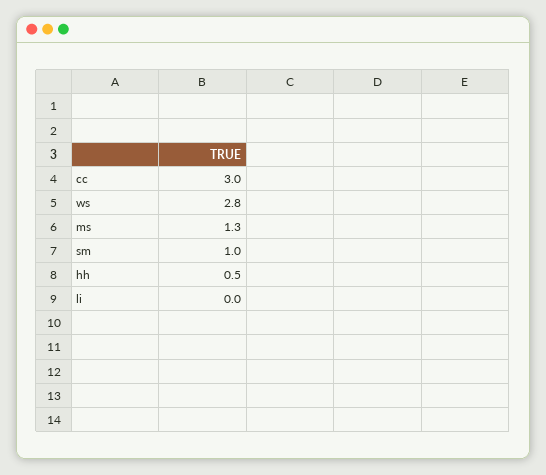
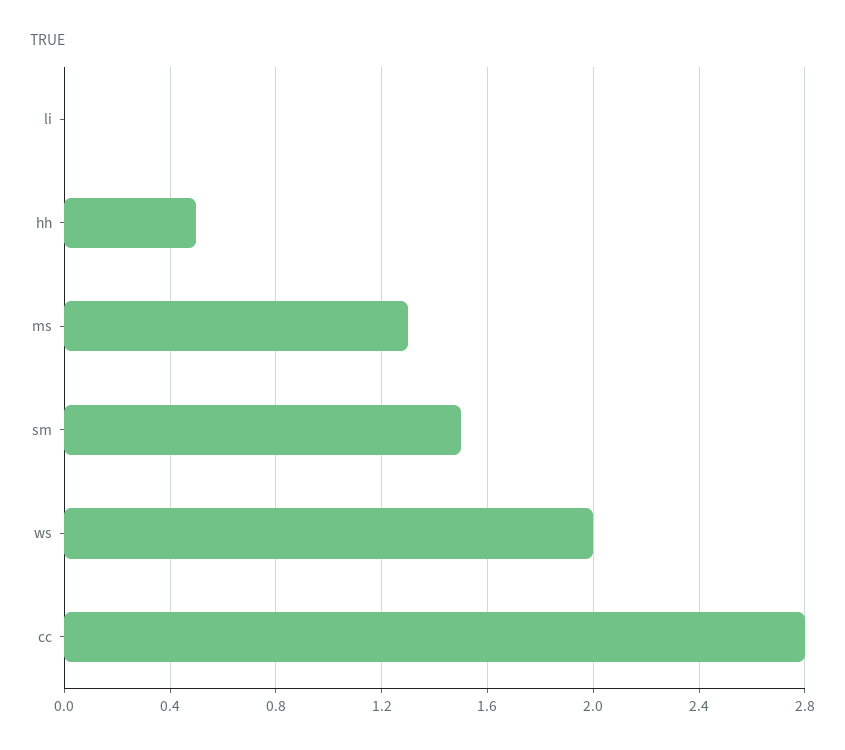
cc: 3 -> 2.8
ws: 2.8 -> 2
sm: 1 -> 1.5

